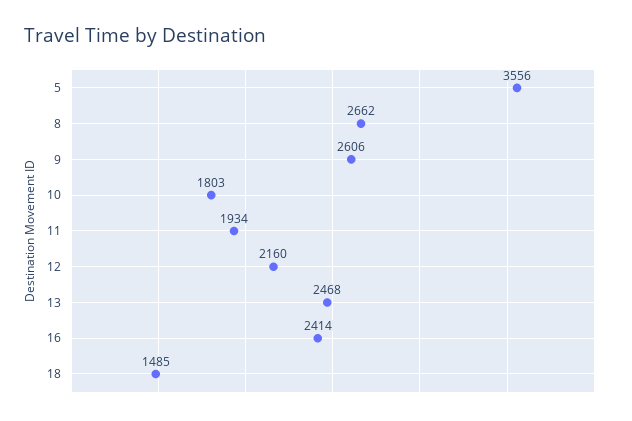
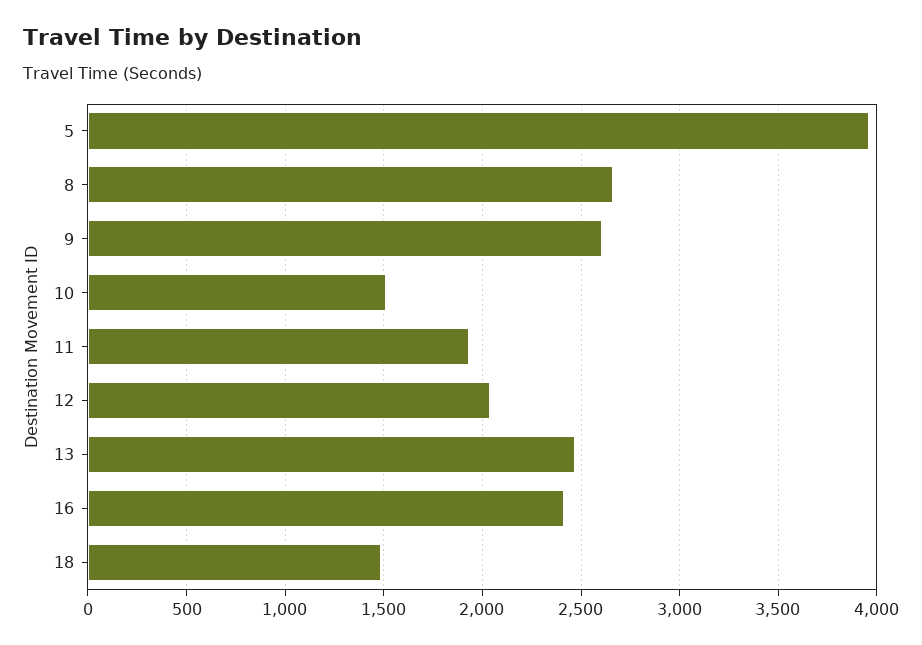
5: 3556 -> 3950
10: 1803 -> 1500
12: 2160 -> 2050

